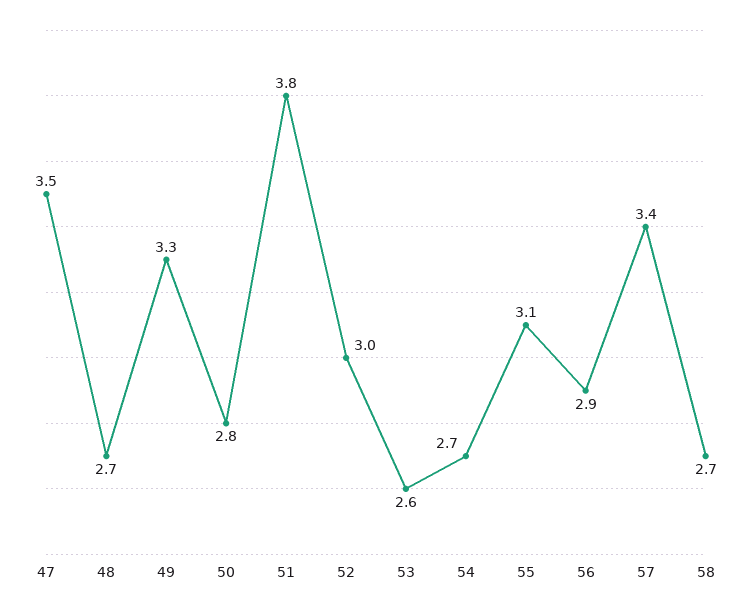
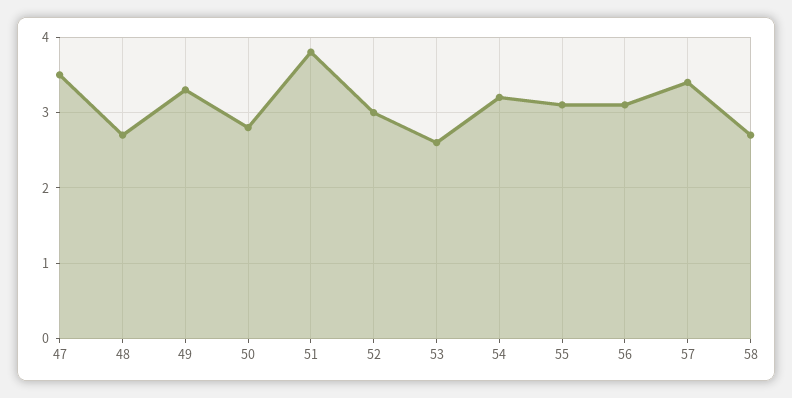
54: 2.7 -> 3.2
56: 2.9 -> 3.1

